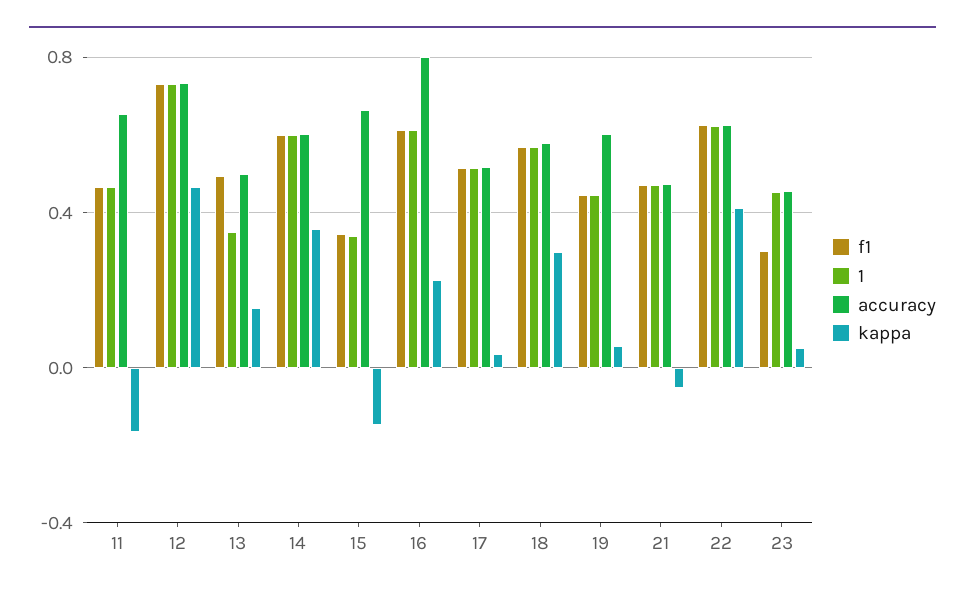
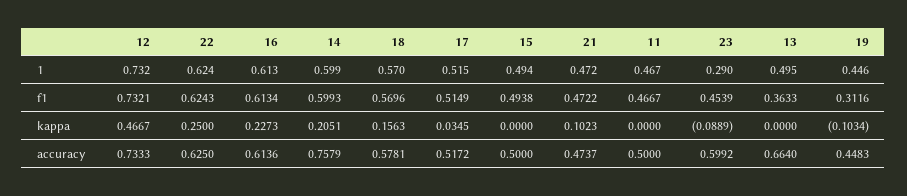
accuracy, 11: 0.65 -> 0.5
kappa, 11: -0.15 -> 0
f1, 13: 0.5 -> 0.3633
1, 13: 0.35 -> 0.495
accuracy, 13: 0.5 -> 0.664
kappa, 13: 0.15 -> 0
accuracy, 14: 0.6 -> 0.7579
kappa, 14: 0.35 -> 0.2051
f1, 15: 0.35 -> 0.4938
1, 15: 0.35 -> 0.494
accuracy, 15: 0.65 -> 0.5
kappa, 15: -0.15 -> 0
accuracy, 16: 0.8 -> 0.6136
kappa, 18: 0.3 -> 0.1563
f1, 19: 0.45 -> 0.3116
accuracy, 19: 0.6 -> 0.4483
kappa, 19: 0.05 -> -0.1034
kappa, 21: -0.05 -> 0.1023
kappa, 22: 0.4 -> 0.25
f1, 23: 0.3 -> 0.4539
1, 23: 0.45 -> 0.29
accuracy, 23: 0.45 -> 0.5992
kappa, 23: 0.05 -> -0.0889

